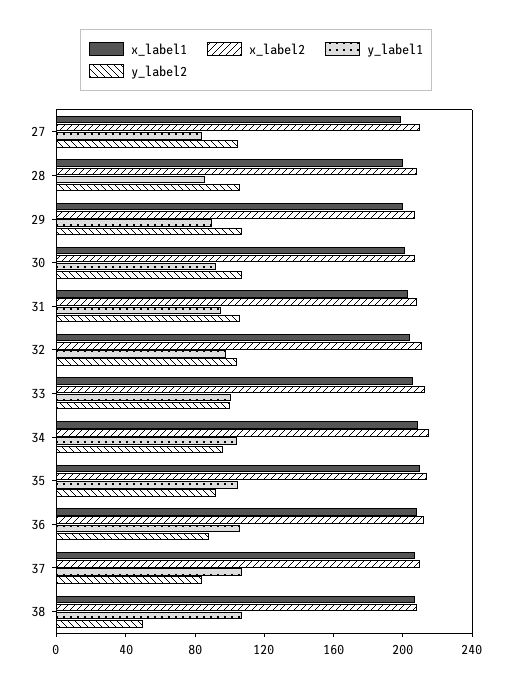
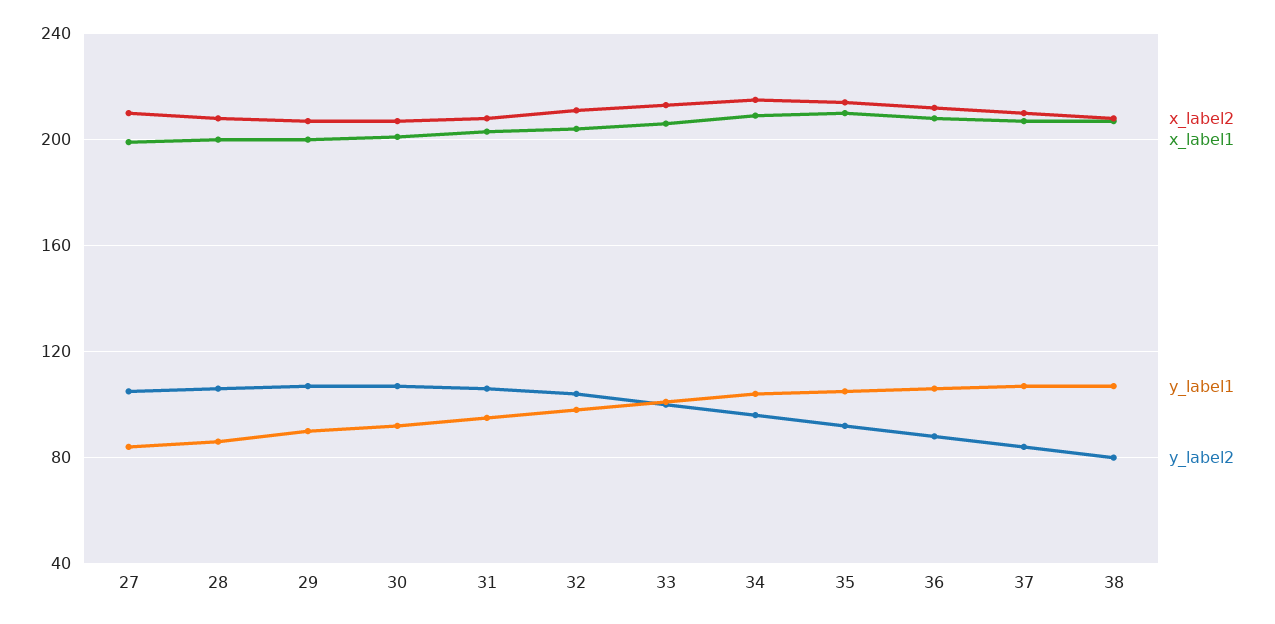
y_label2, 38: 50 -> 80

